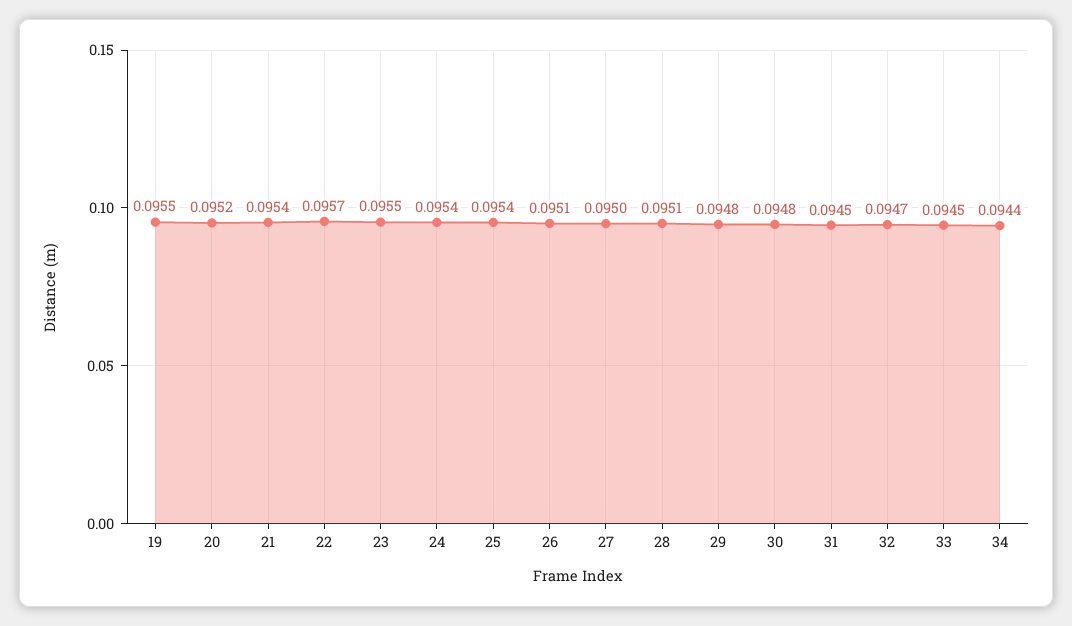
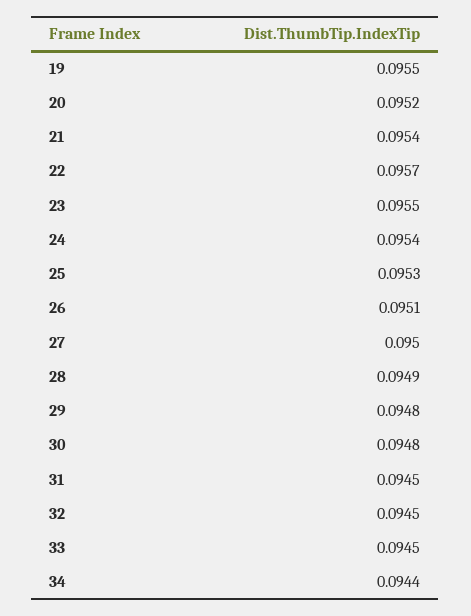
25: 0.0954 -> 0.0953
28: 0.0951 -> 0.0949
32: 0.0947 -> 0.0945

